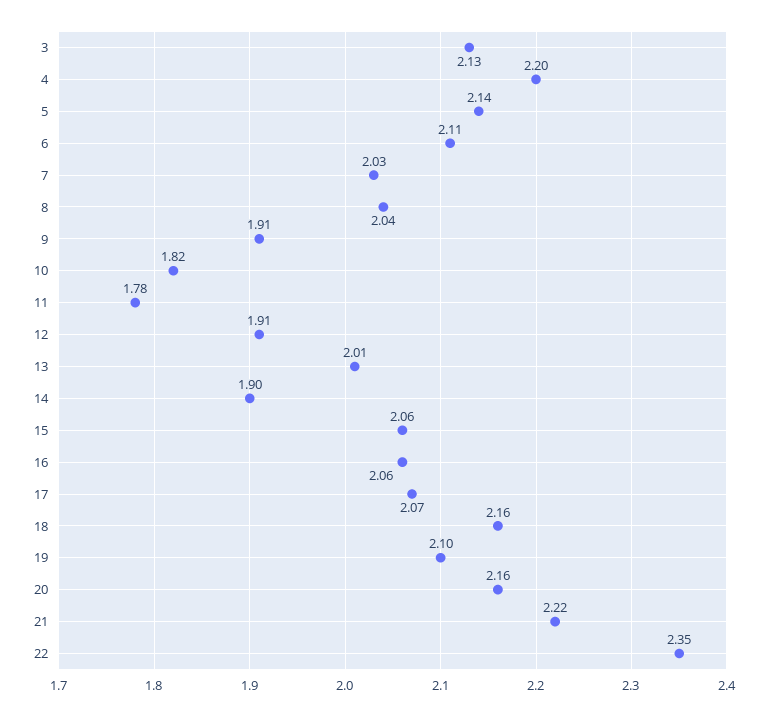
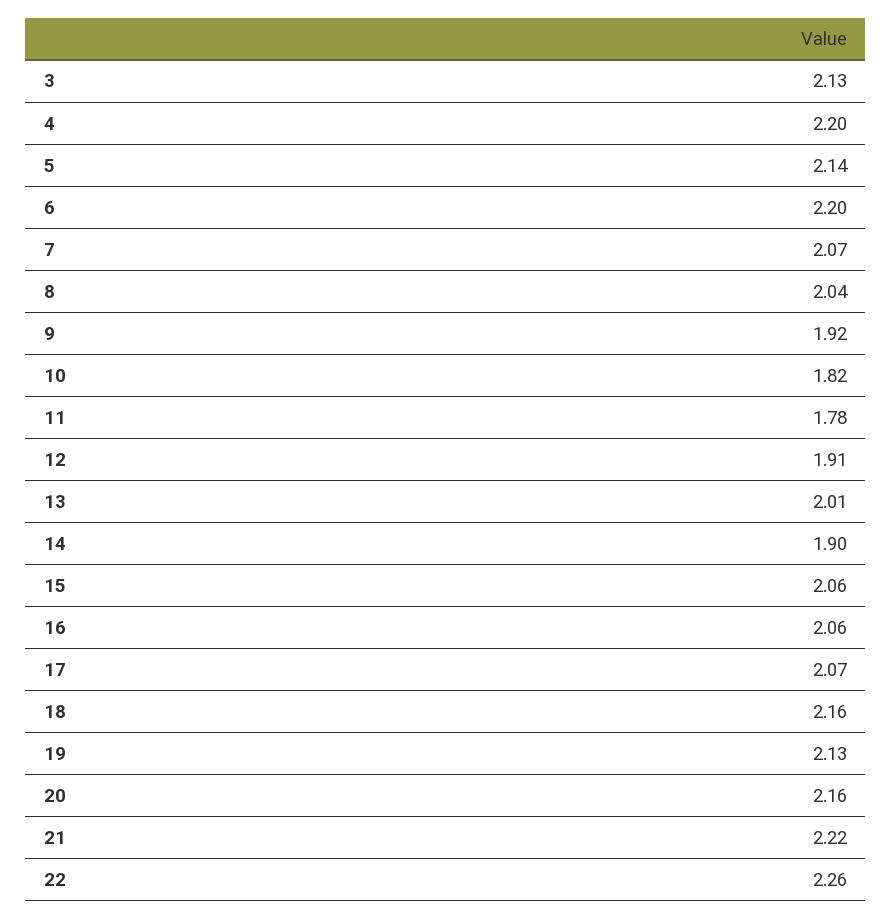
6: 2.11 -> 2.2
7: 2.03 -> 2.07
9: 1.91 -> 1.92
19: 2.1 -> 2.13
22: 2.35 -> 2.26

